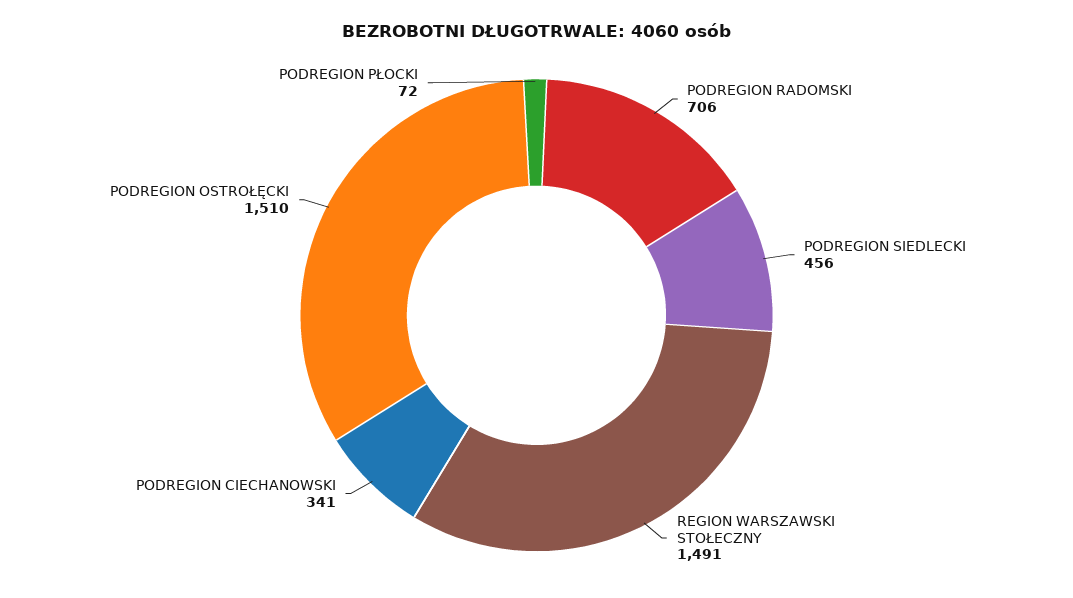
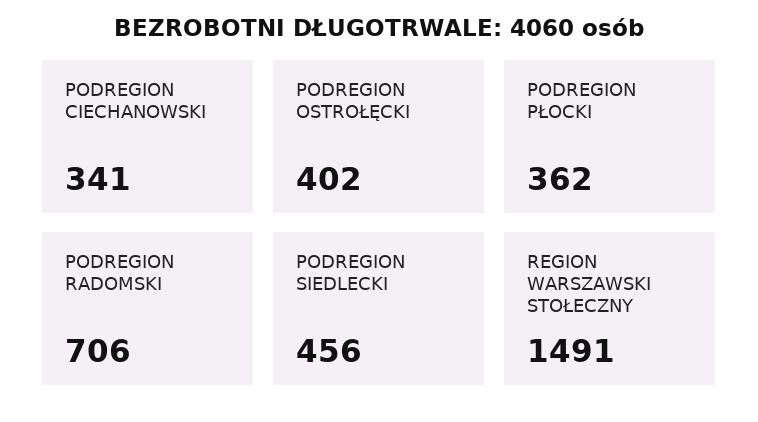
PODREGION OSTROŁĘCKI: 1510 -> 402
PODREGION PŁOCKI: 72 -> 362

